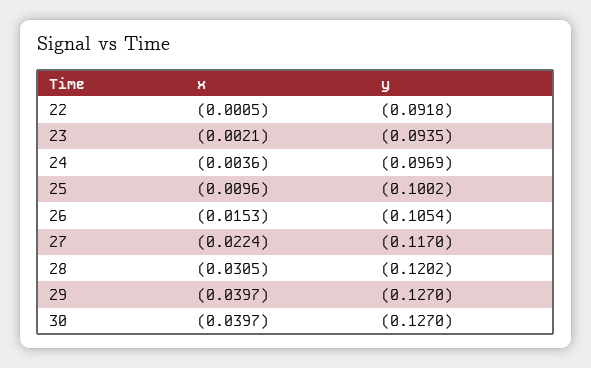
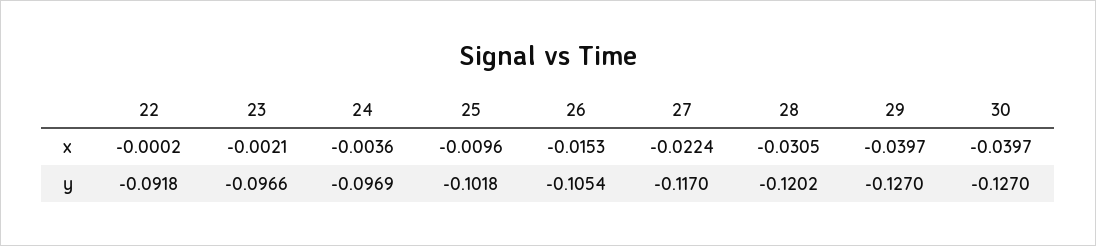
x, 22: -0.0005 -> -0.0002
y, 23: -0.0935 -> -0.0966
y, 25: -0.1002 -> -0.1018

